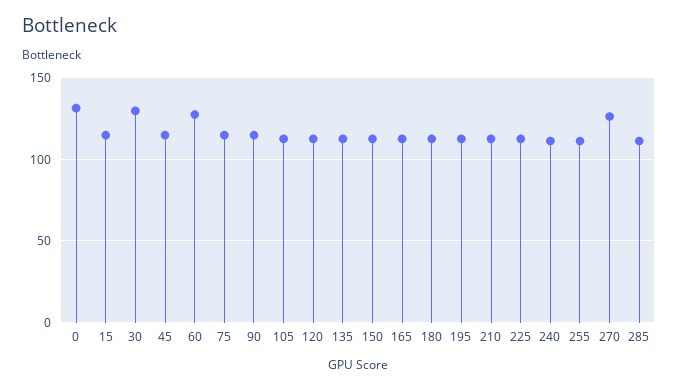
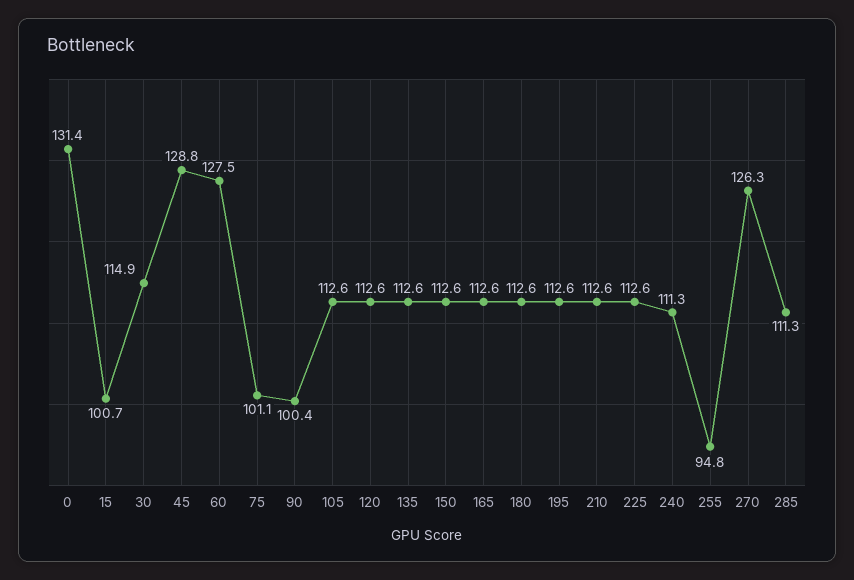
15: 115 -> 100.7
30: 130 -> 114.9
45: 115 -> 128.8
75: 115 -> 101.1
90: 115 -> 100.4
255: 110 -> 94.8

